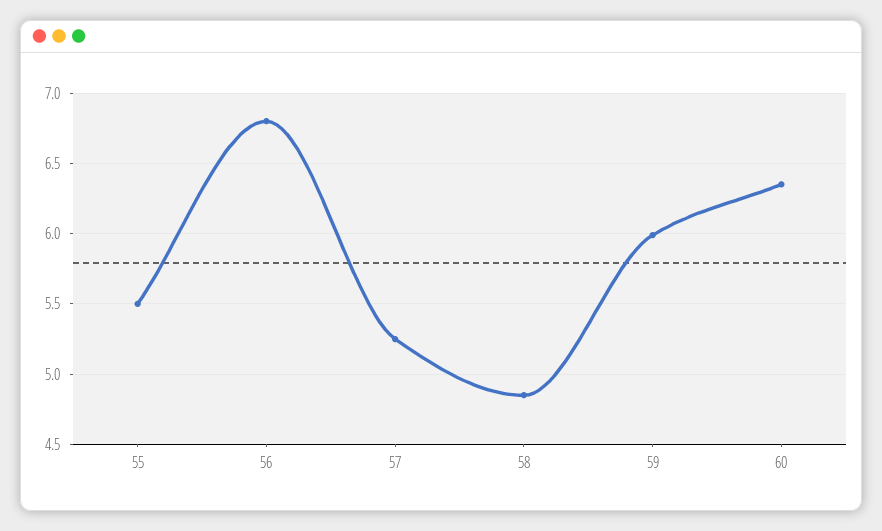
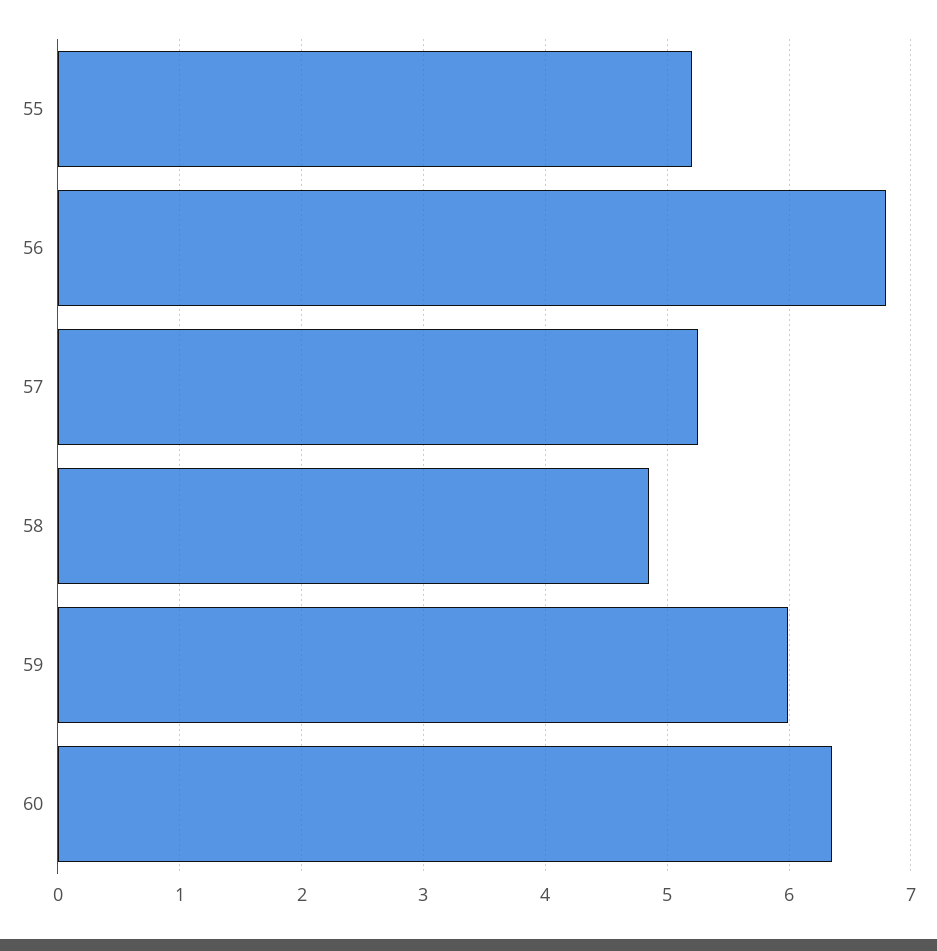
55: 5.5 -> 5.2

